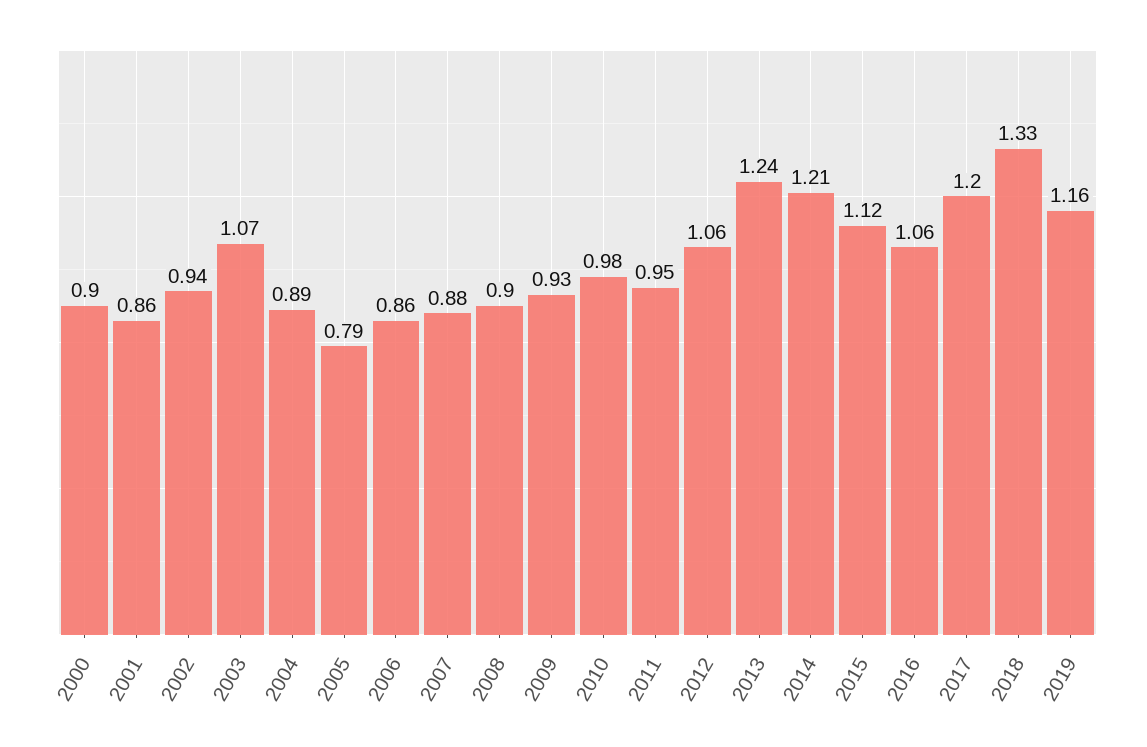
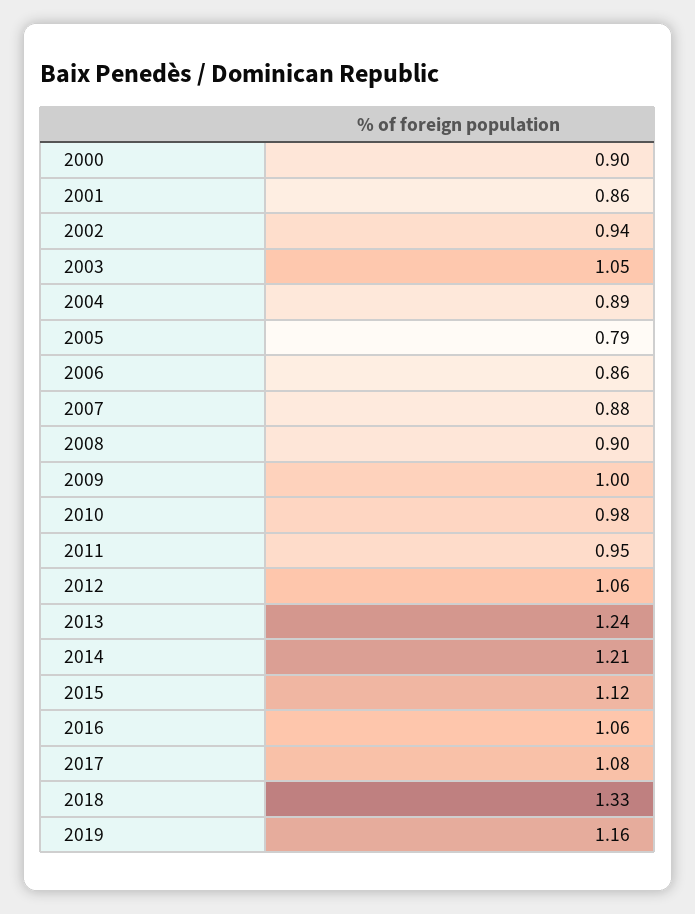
2003: 1.07 -> 1.05
2009: 0.93 -> 1
2017: 1.2 -> 1.08

